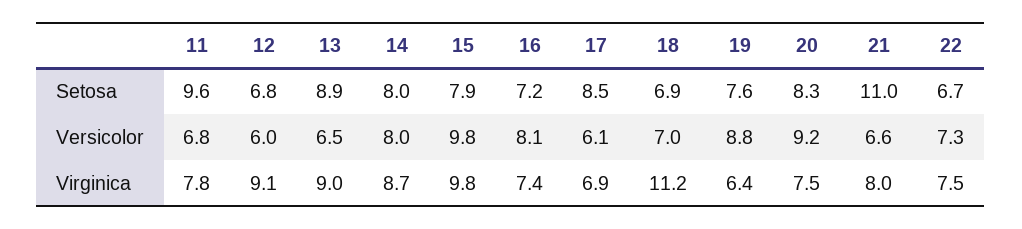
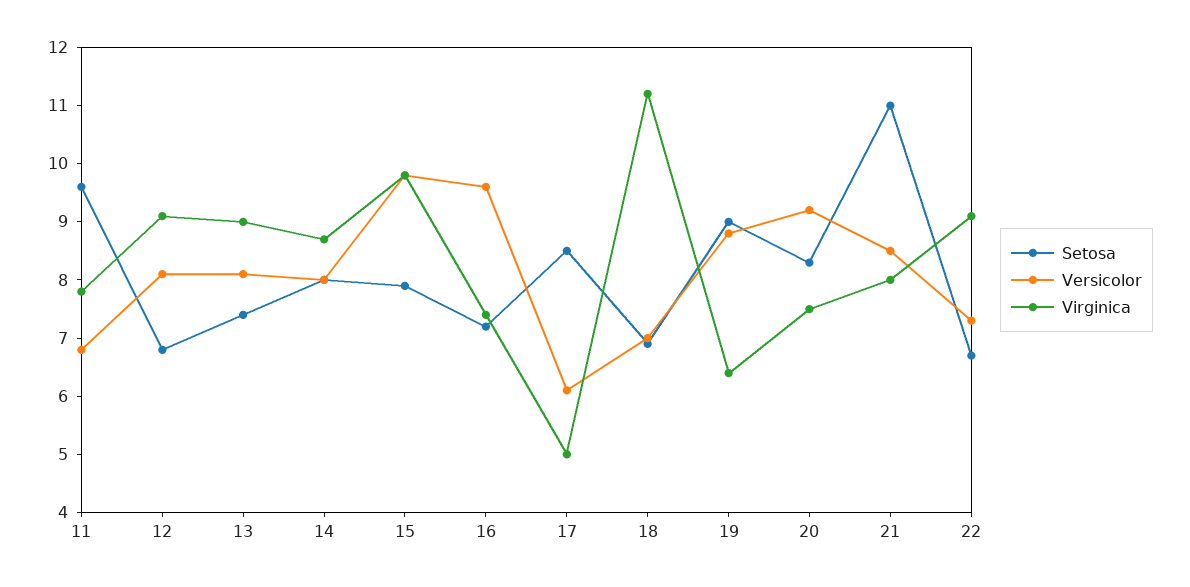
Setosa, 13: 8.9 -> 7.5
Setosa, 19: 7.6 -> 9
Versicolor, 12: 6 -> 8
Versicolor, 13: 6.5 -> 8
Versicolor, 16: 8.1 -> 9.5
Versicolor, 21: 6.6 -> 8.5
Virginica, 17: 6.9 -> 5
Virginica, 22: 7.5 -> 9

